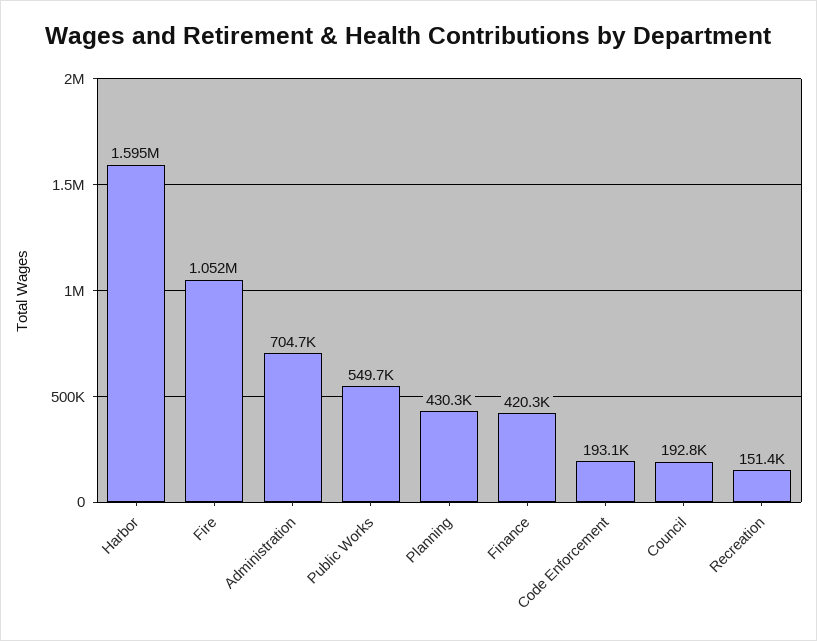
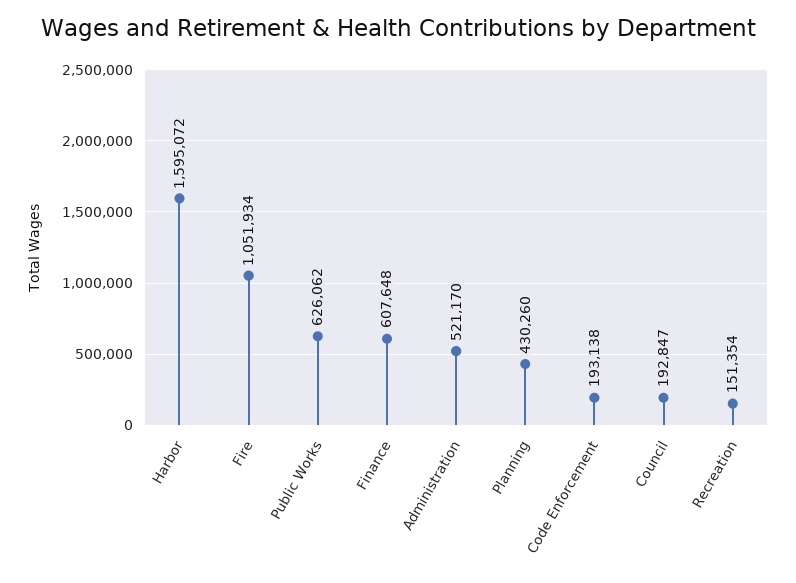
Administration: 704700 -> 521170
Public Works: 549700 -> 626062
Finance: 420300 -> 607648

